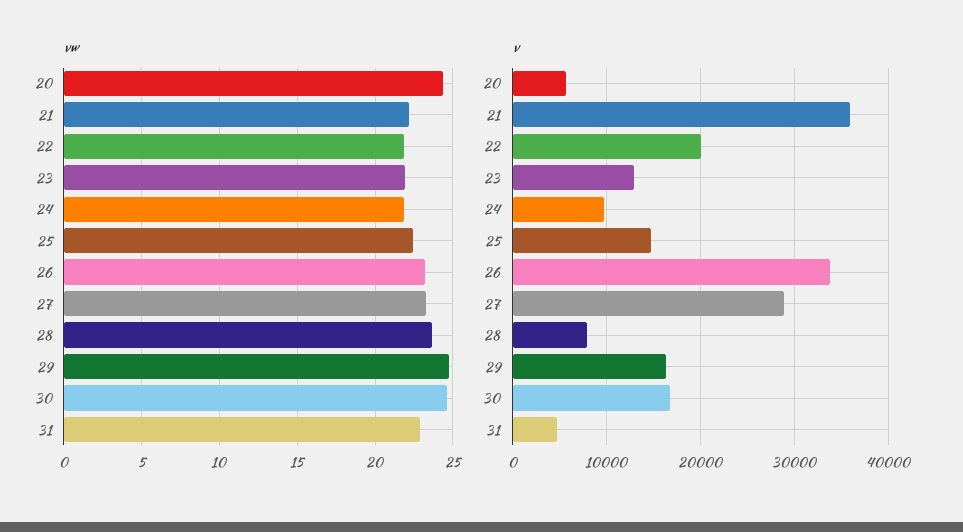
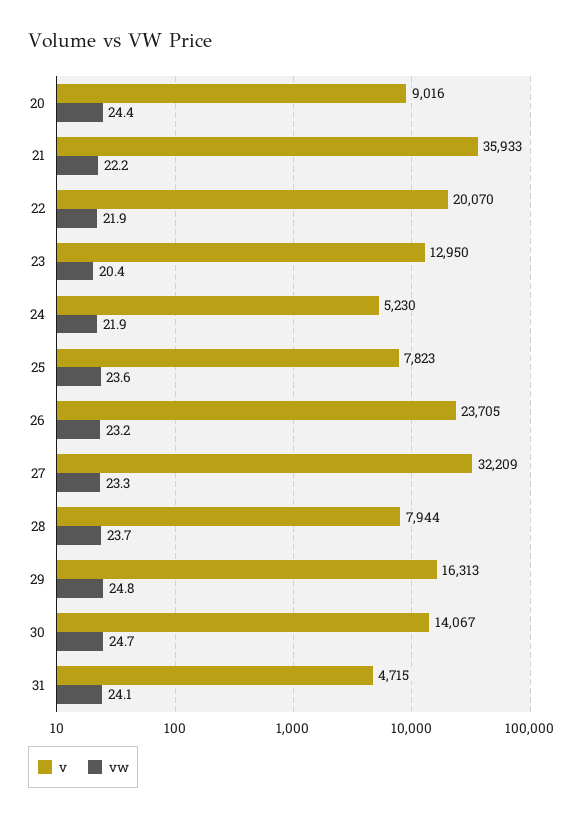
vw, 23: 22 -> 20.4
vw, 25: 22.5 -> 23.6
vw, 31: 23 -> 24.1
v, 20: 6000 -> 9016
v, 24: 10000 -> 5230
v, 25: 15000 -> 7823
v, 26: 34000 -> 23705
v, 27: 29000 -> 32209
v, 30: 17000 -> 14067

